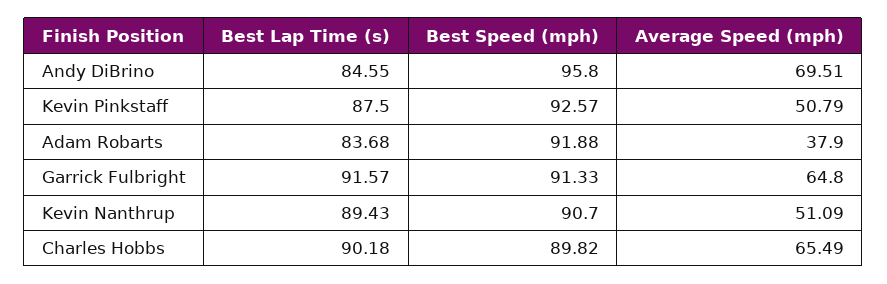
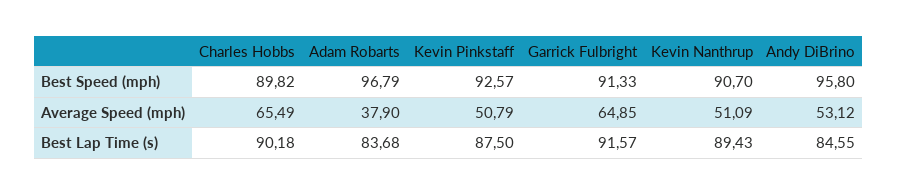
Average Speed (mph), Andy DiBrino: 69.51 -> 53.12
Best Speed (mph), Adam Robarts: 91.88 -> 96.79
Average Speed (mph), Garrick Fulbright: 64.8 -> 64.85

